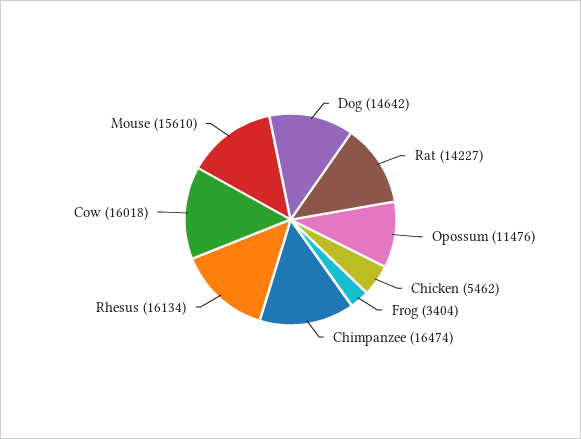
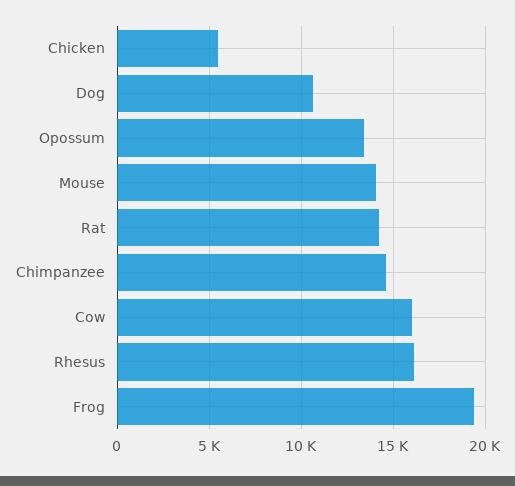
Dog: 14642 -> 10500
Opossum: 11476 -> 13500
Frog: 3404 -> 19500
Chimpanzee: 16474 -> 14500
Mouse: 15610 -> 14000

